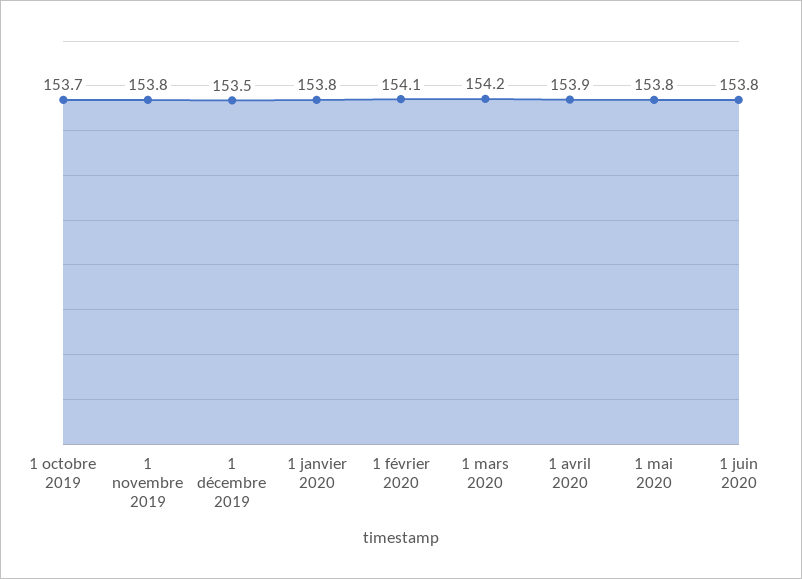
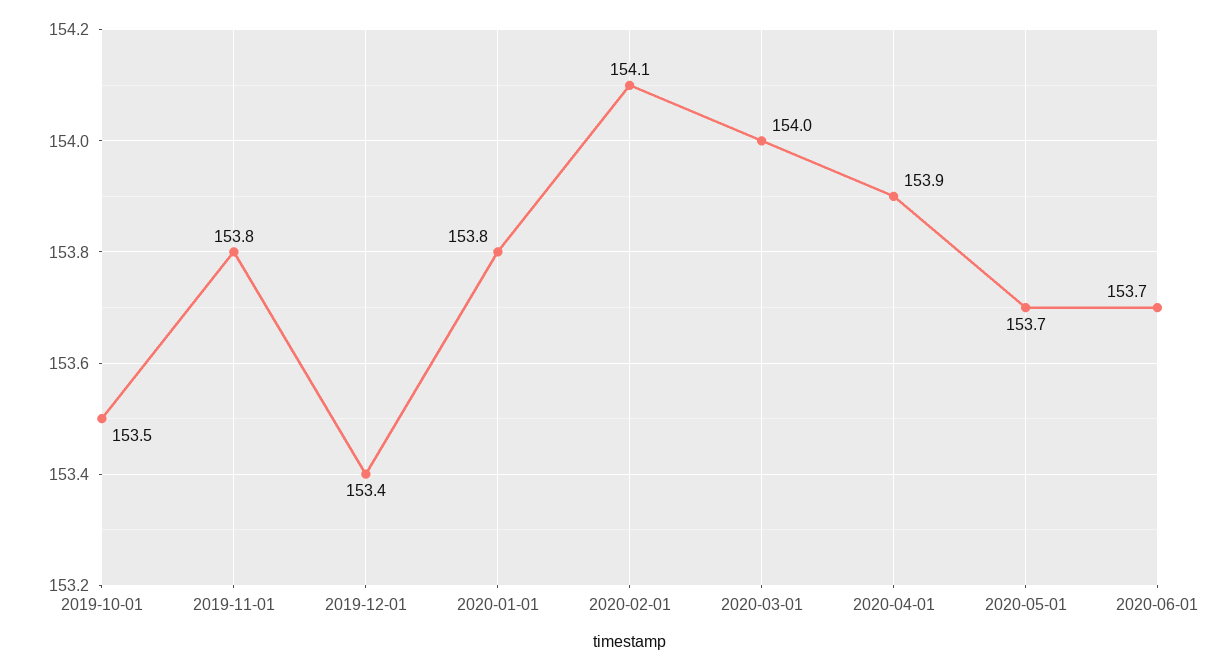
1 octobre 2019: 153.7 -> 153.5
1 décembre 2019: 153.5 -> 153.4
1 mars 2020: 154.2 -> 154
1 mai 2020: 153.8 -> 153.7
1 juin 2020: 153.8 -> 153.7

